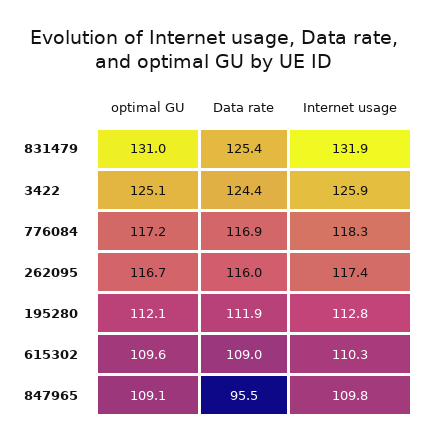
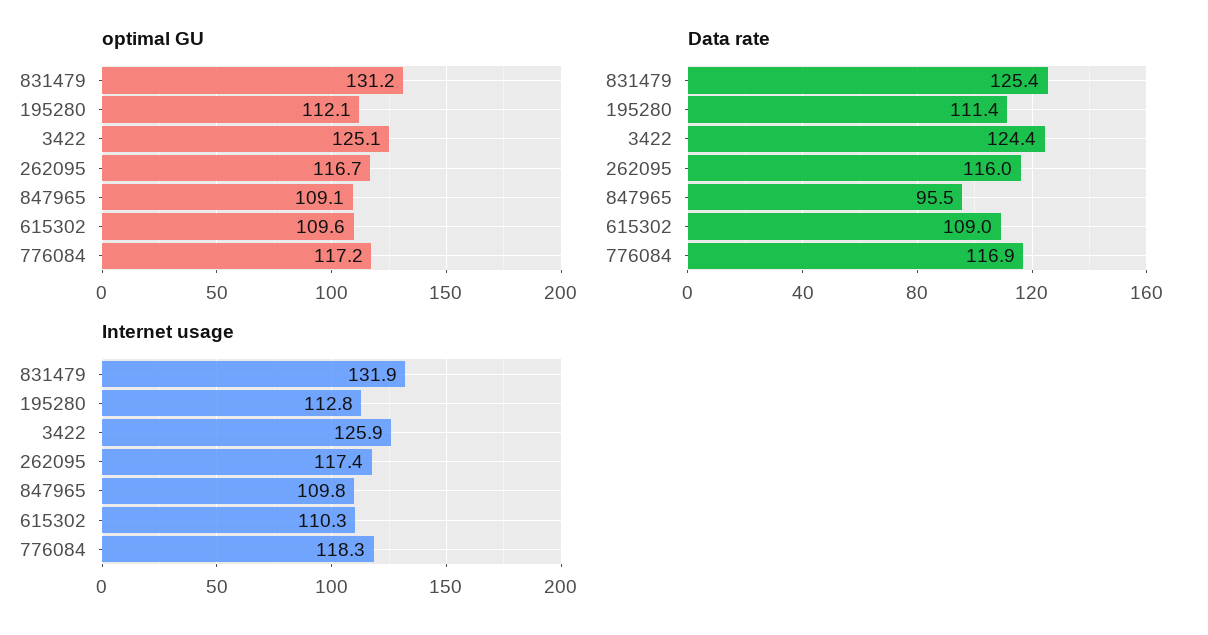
optimal GU, 831479: 131 -> 131.2
Data rate, 195280: 111.9 -> 111.4

